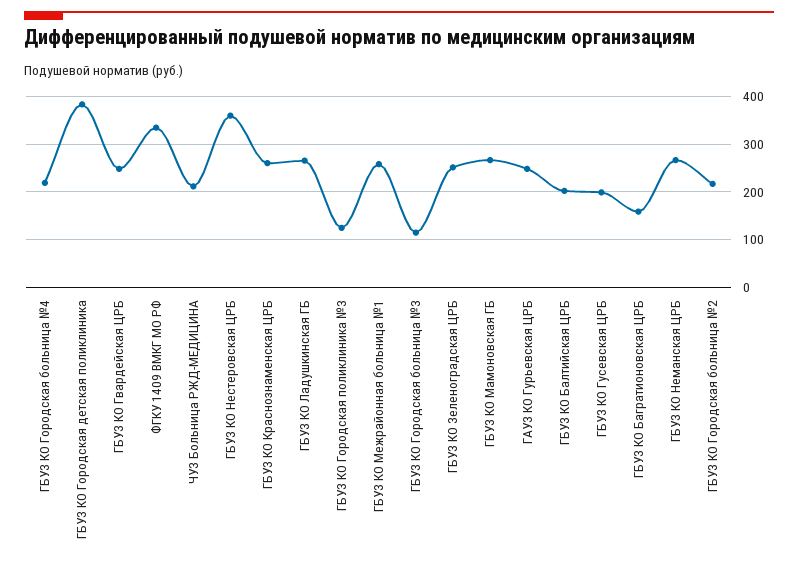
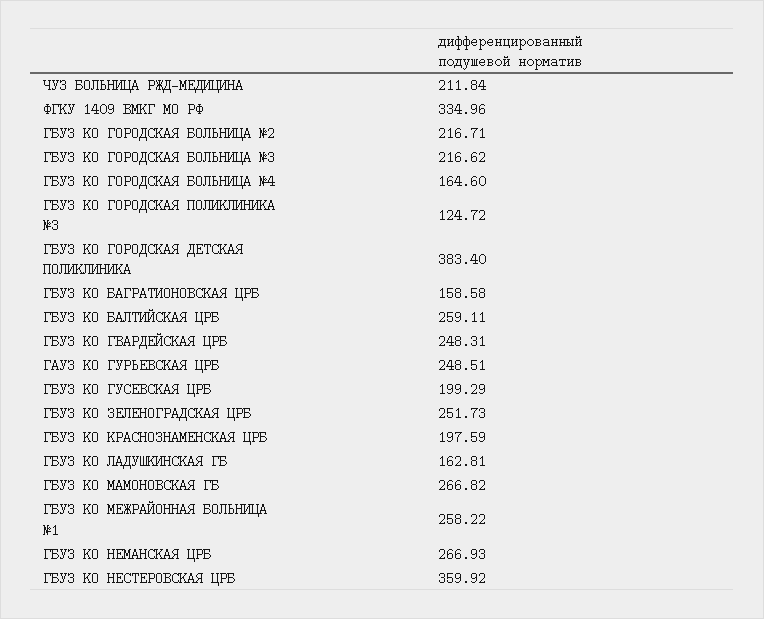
ГБУЗ КО Городская больница №4: 220 -> 164.6
ГБУЗ КО Краснознаменская ЦРБ: 260 -> 197.59
ГБУЗ КО Ладушкинская ГБ: 260 -> 162.81
ГБУЗ КО Городская больница №3: 120 -> 216.62
ГБУЗ КО Балтийская ЦРБ: 200 -> 259.11

